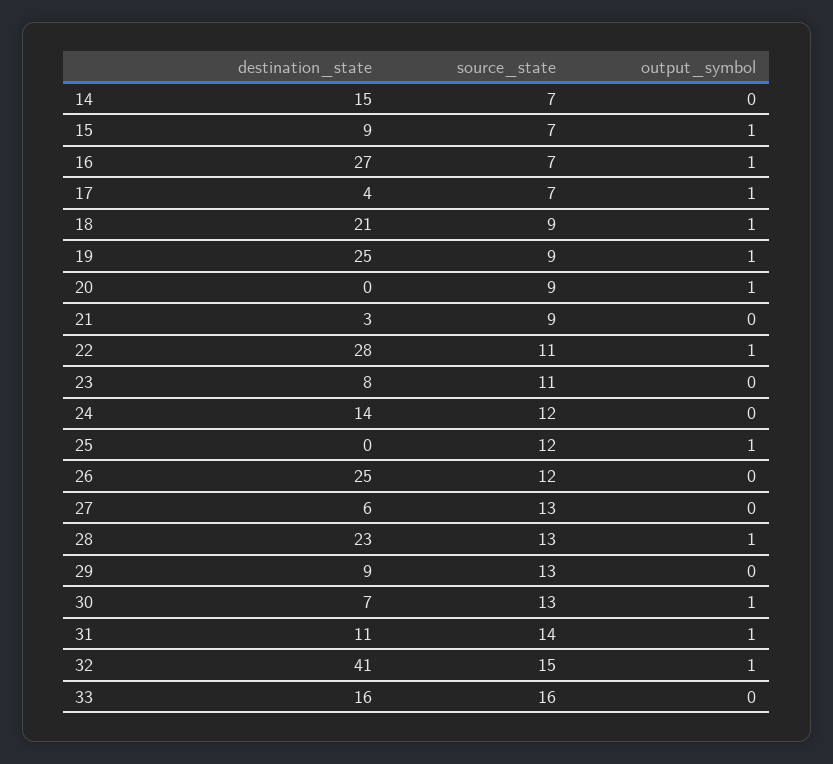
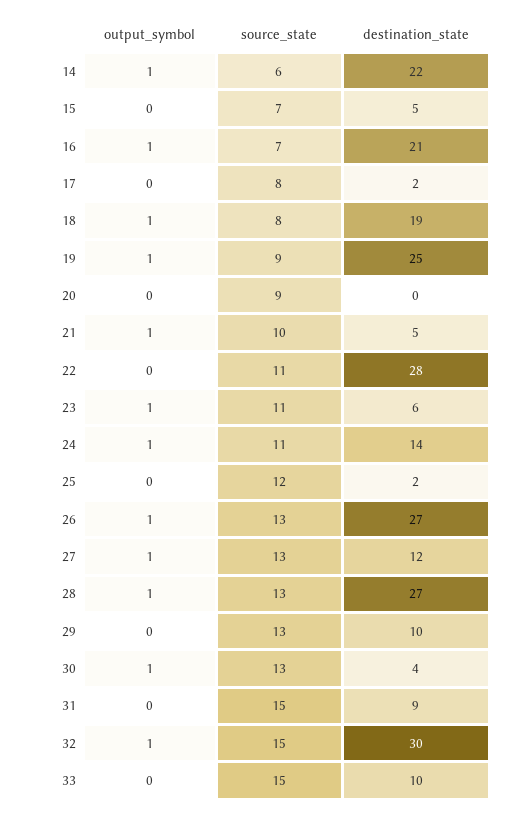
destination_state, 14: 15 -> 22
source_state, 14: 7 -> 6
output_symbol, 14: 0 -> 1
destination_state, 15: 9 -> 5
output_symbol, 15: 1 -> 0
destination_state, 16: 27 -> 21
destination_state, 17: 4 -> 2
source_state, 17: 7 -> 8
output_symbol, 17: 1 -> 0
destination_state, 18: 21 -> 19
source_state, 18: 9 -> 8
output_symbol, 20: 1 -> 0
destination_state, 21: 3 -> 5
source_state, 21: 9 -> 10
output_symbol, 21: 0 -> 1
output_symbol, 22: 1 -> 0
destination_state, 23: 8 -> 6
output_symbol, 23: 0 -> 1
source_state, 24: 12 -> 11
output_symbol, 24: 0 -> 1
destination_state, 25: 0 -> 2
output_symbol, 25: 1 -> 0
destination_state, 26: 25 -> 27
source_state, 26: 12 -> 13
output_symbol, 26: 0 -> 1
destination_state, 27: 6 -> 12
output_symbol, 27: 0 -> 1
destination_state, 28: 23 -> 27
destination_state, 29: 9 -> 10
destination_state, 30: 7 -> 4
destination_state, 31: 11 -> 9
source_state, 31: 14 -> 15
output_symbol, 31: 1 -> 0
destination_state, 32: 41 -> 30
destination_state, 33: 16 -> 10
source_state, 33: 16 -> 15

